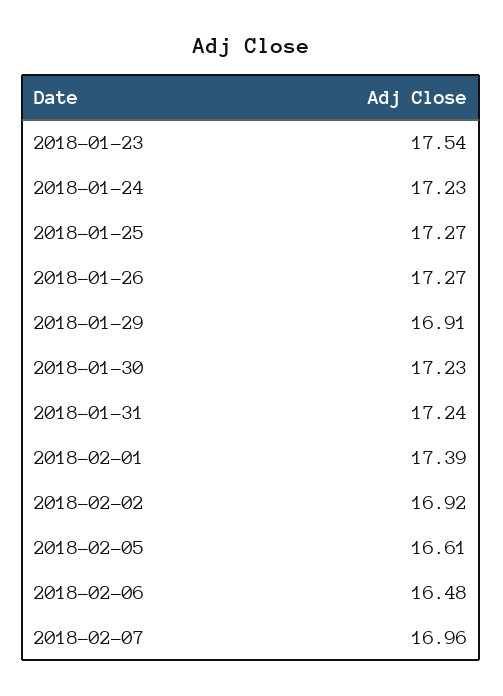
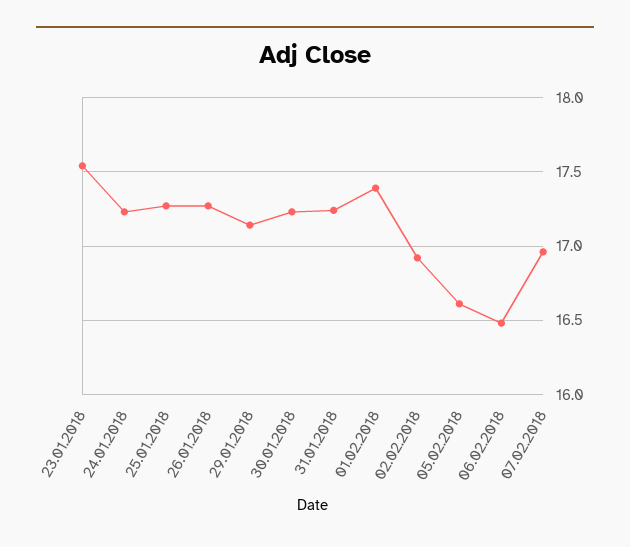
2018-01-29: 16.91 -> 17.15

